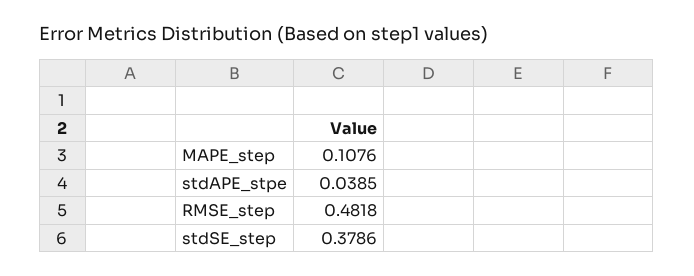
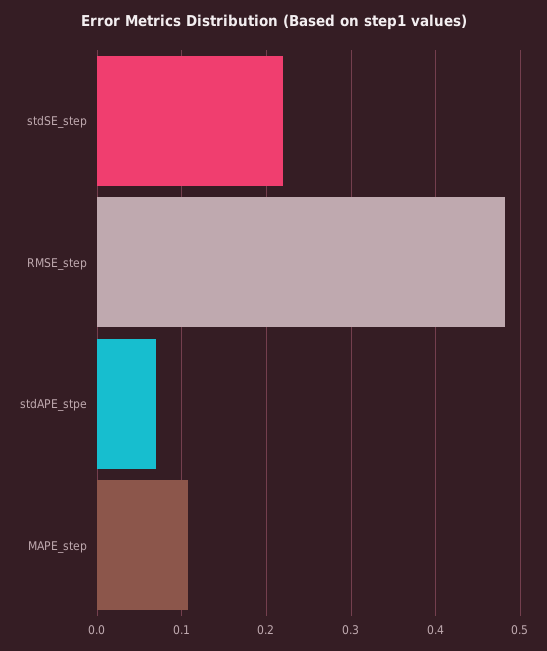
stdAPE_stpe: 0.0385 -> 0.07
stdSE_step: 0.3786 -> 0.22

